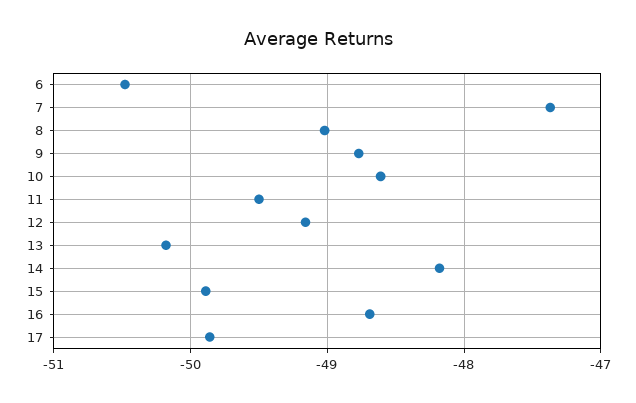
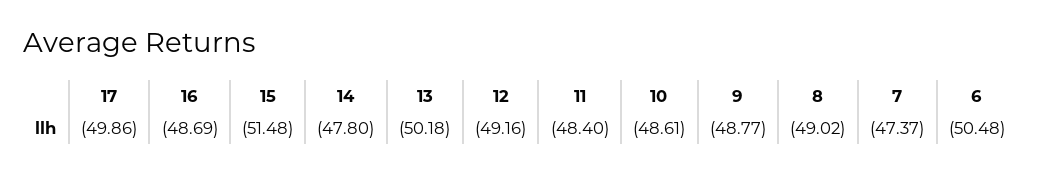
11: -49.5 -> -48.4
14: -48.2 -> -47.8
15: -49.9 -> -51.48

